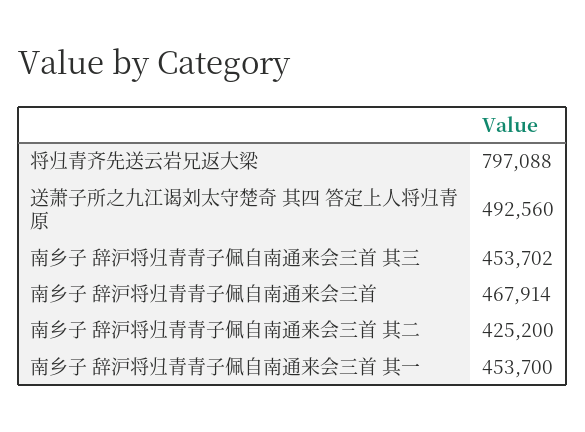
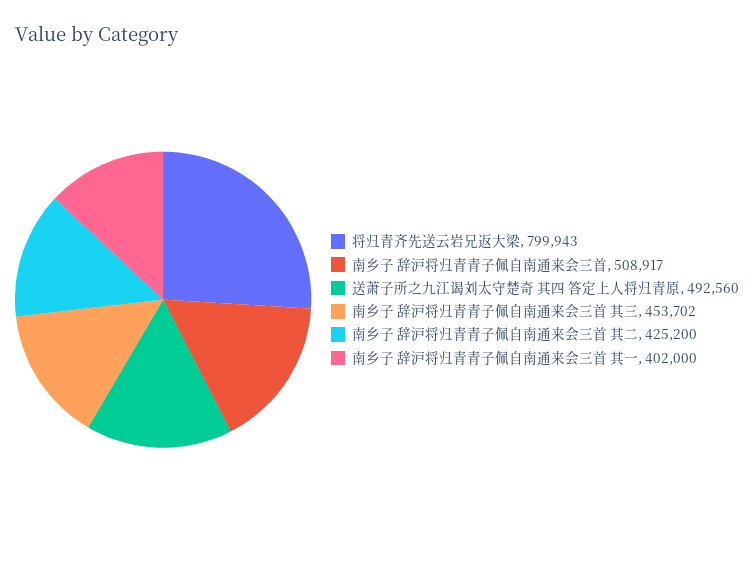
将归青齐先送云岩兄返大梁: 797088 -> 799943
南乡子 辞沪将归青青子佩自南通来会三首: 467914 -> 508917
南乡子 辞沪将归青青子佩自南通来会三首 其一: 453700 -> 402000

